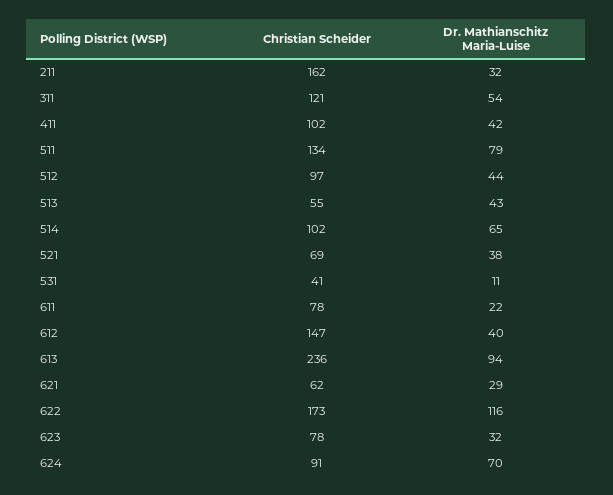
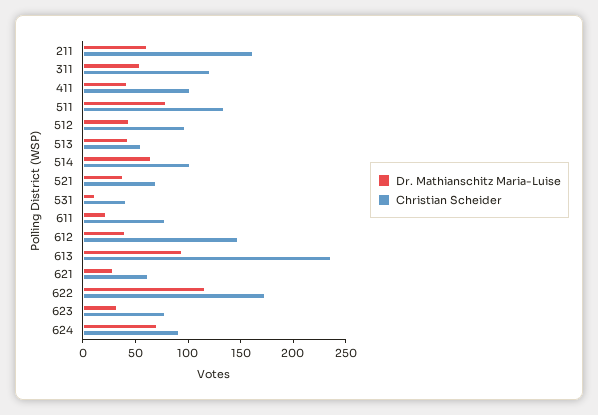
Dr. Mathianschitz Maria-Luise, 211: 32 -> 60

